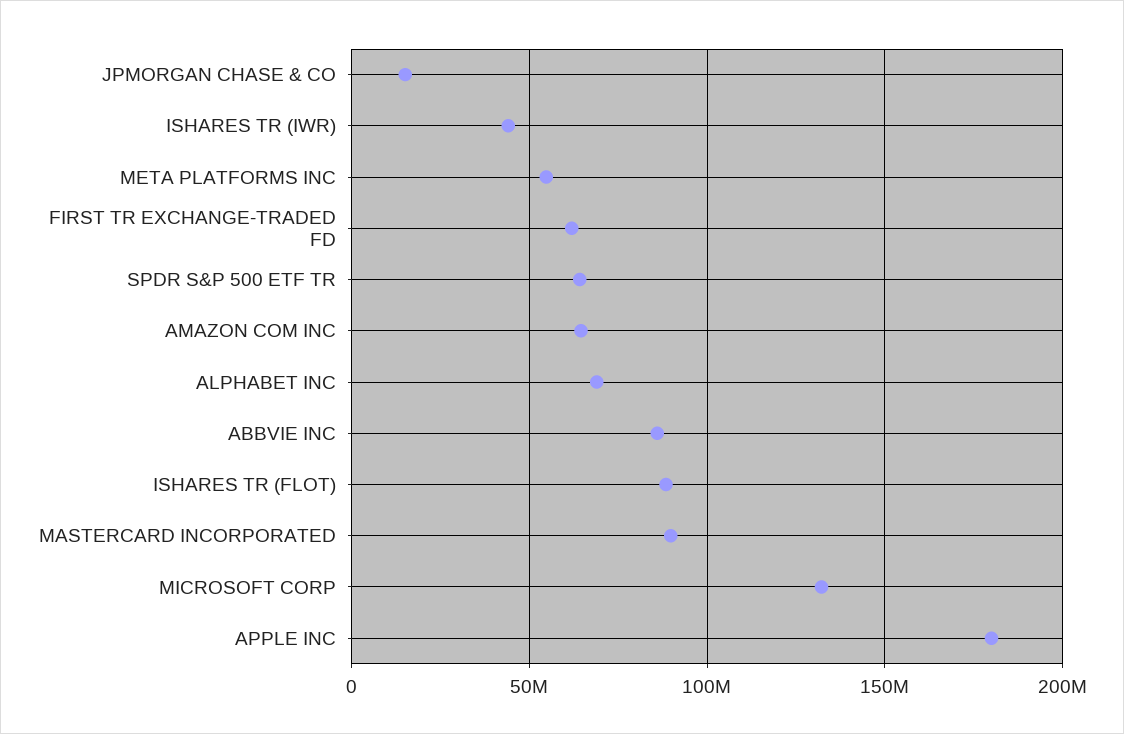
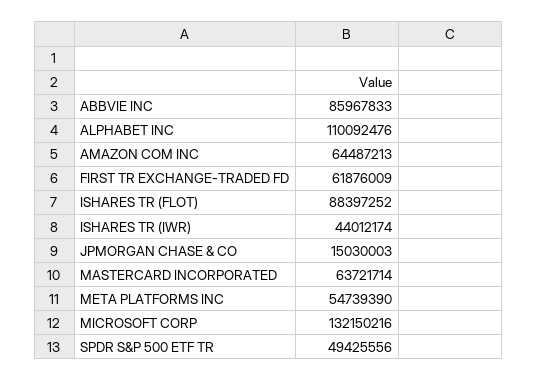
SPDR S&P 500 ETF TR: 65000000 -> 49425556
ALPHABET INC: 70000000 -> 110092476
MASTERCARD INCORPORATED: 90000000 -> 63721714
APPLE INC: 180000000 -> none

